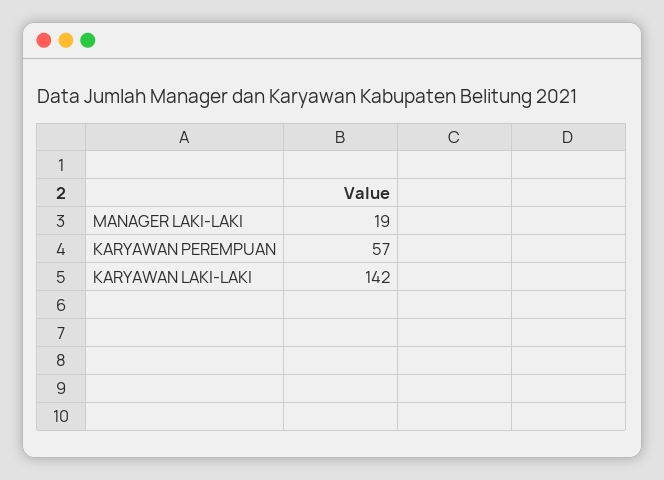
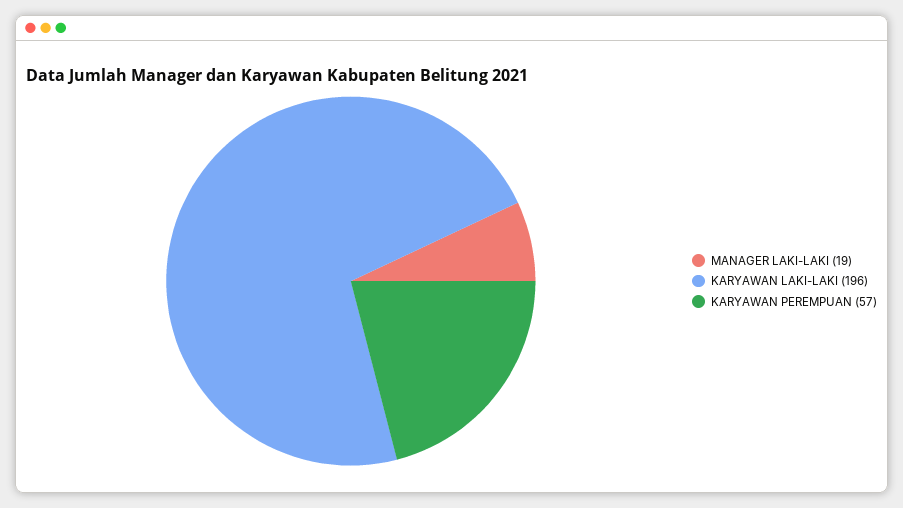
KARYAWAN LAKI-LAKI: 142 -> 196

